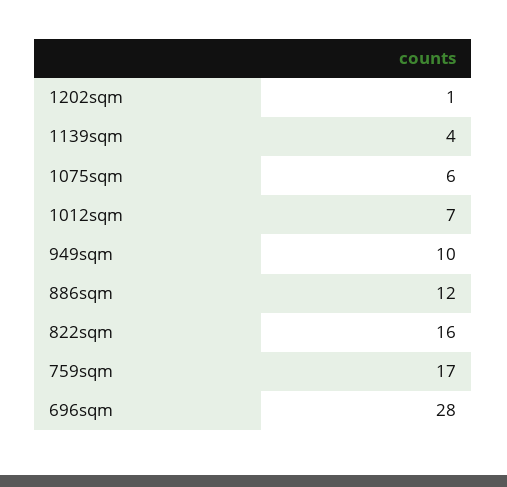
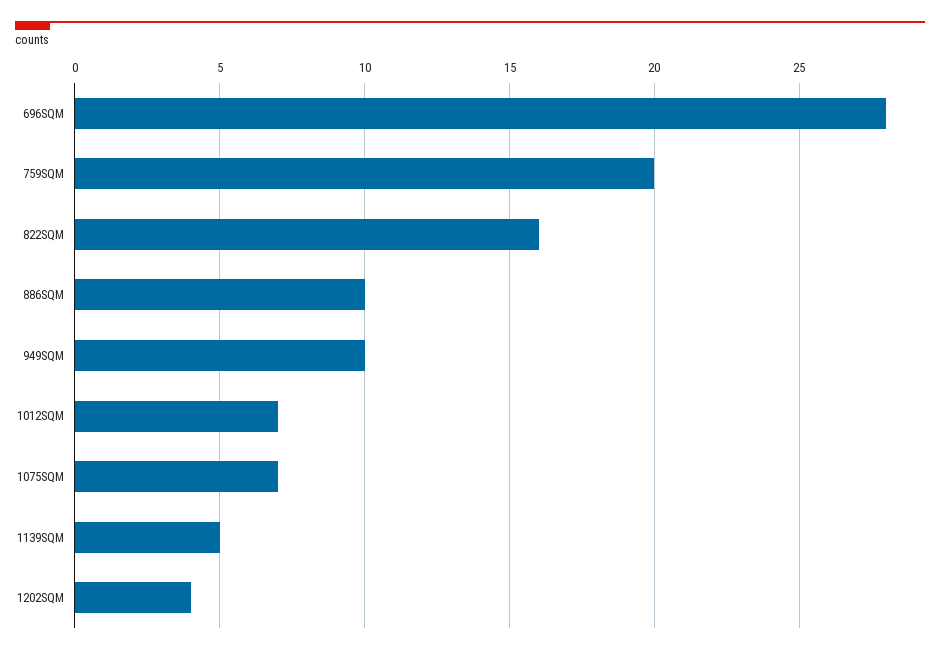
1202sqm: 1 -> 4
1139sqm: 4 -> 5
1075sqm: 6 -> 7
886sqm: 12 -> 10
759sqm: 17 -> 20

